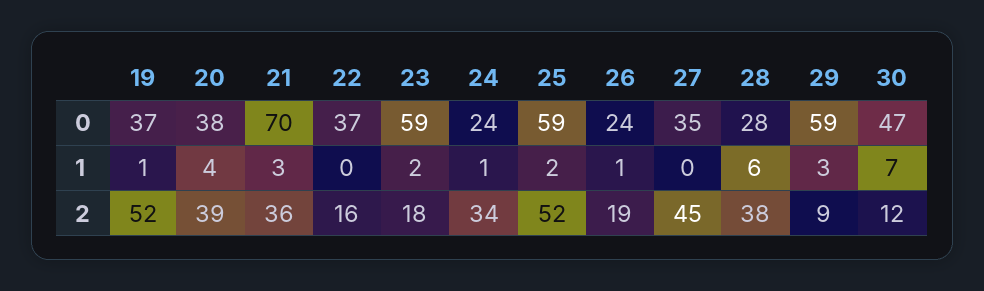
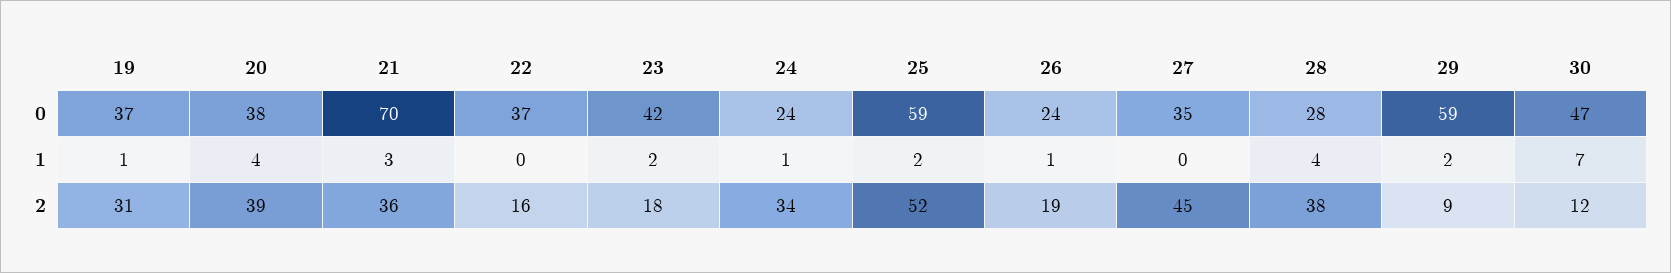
23, 0: 59 -> 42
28, 1: 6 -> 4
29, 1: 3 -> 2
19, 2: 52 -> 31

